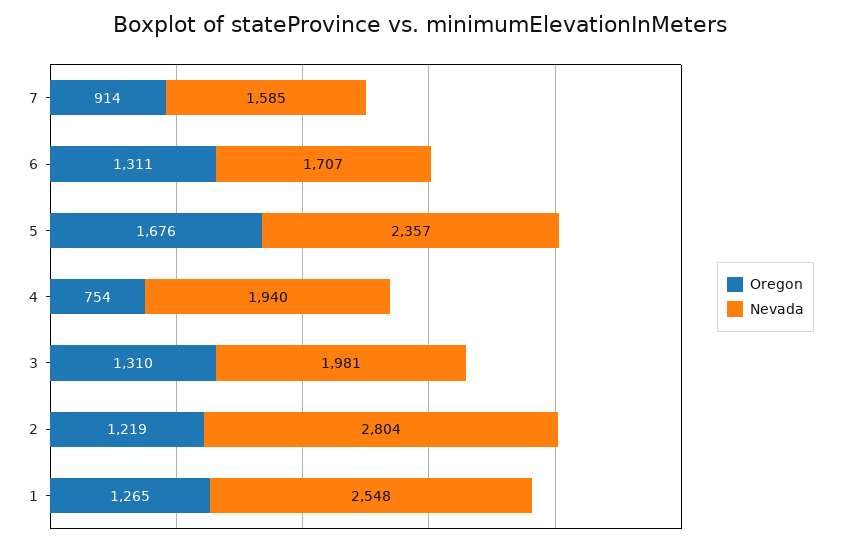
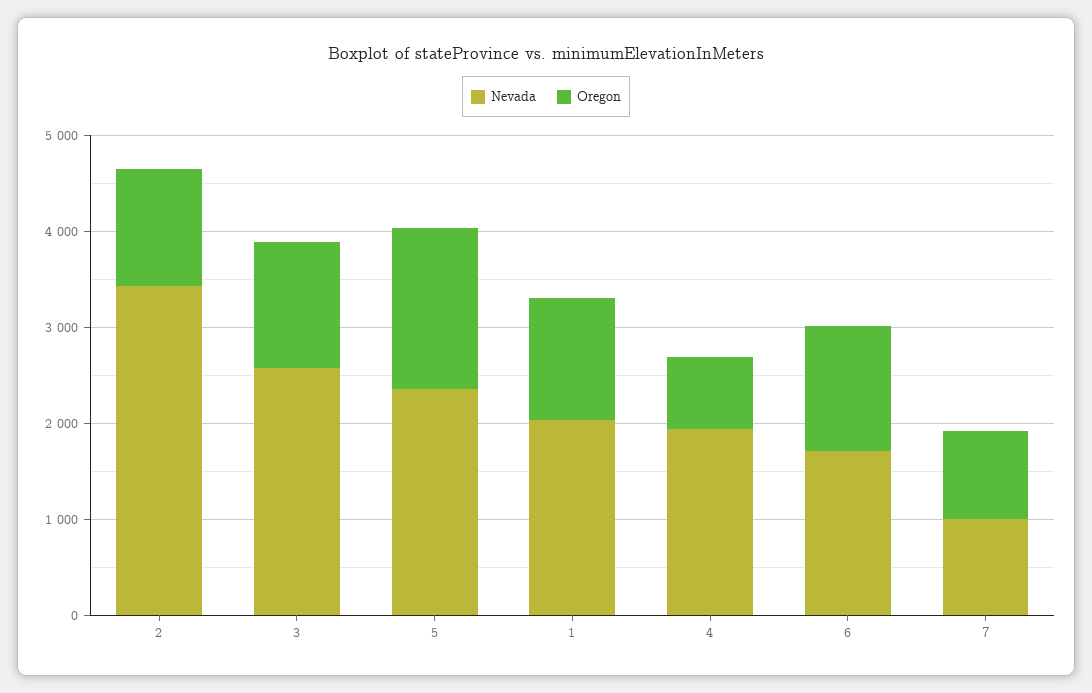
Nevada, 7: 1585 -> 1000
Nevada, 3: 1981 -> 2600
Nevada, 2: 2804 -> 3400
Nevada, 1: 2548 -> 2000

